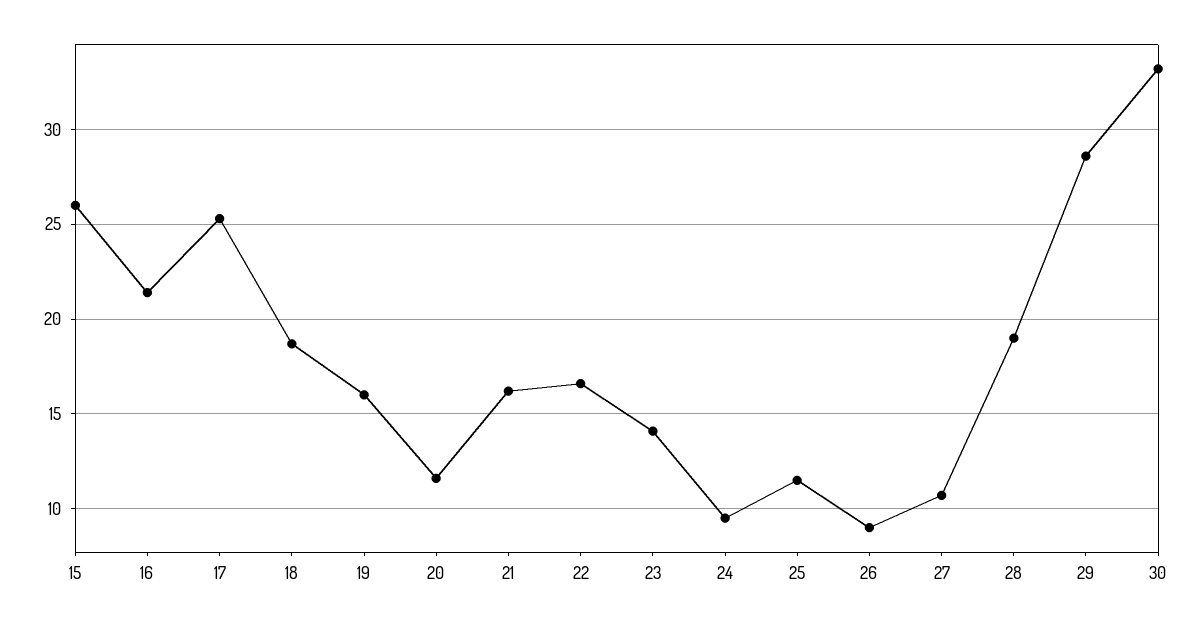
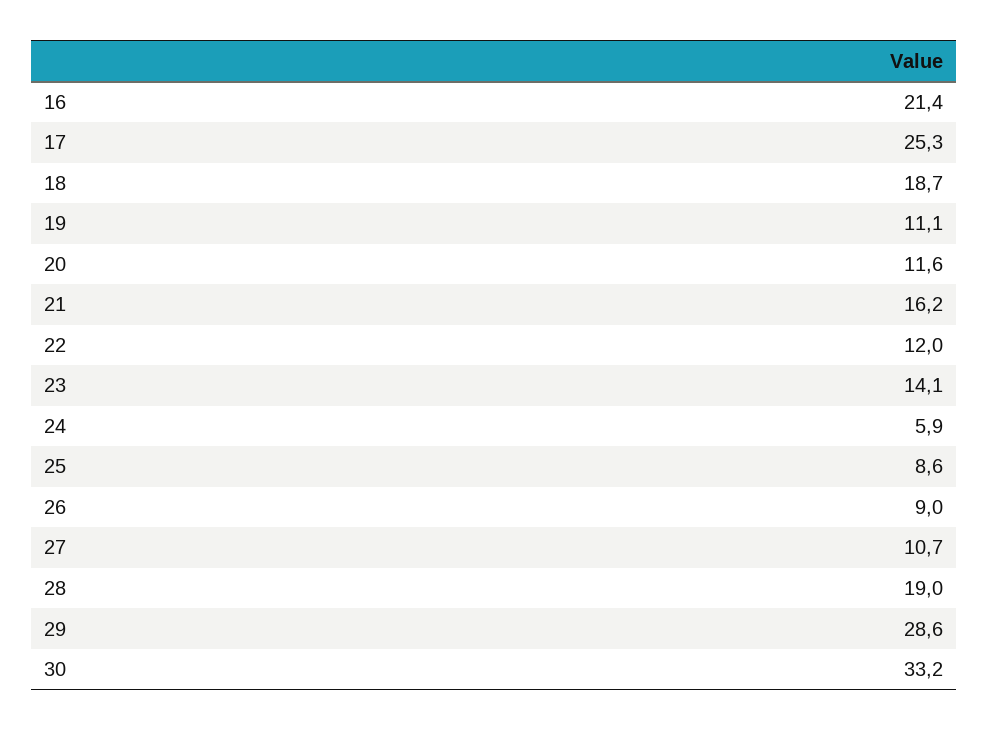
15: 26 -> none
19: 16 -> 11.1
22: 16.5 -> 12
24: 9.5 -> 5.9
25: 11.5 -> 8.6

